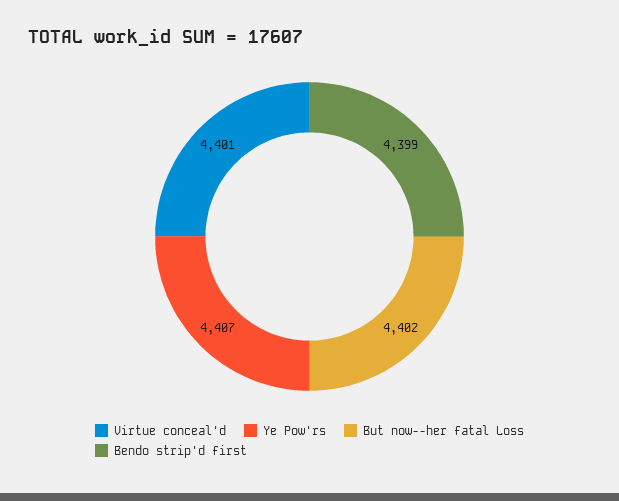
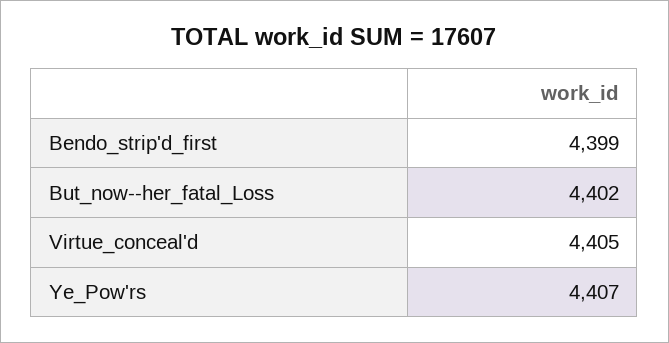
Virtue conceal'd: 4401 -> 4405

